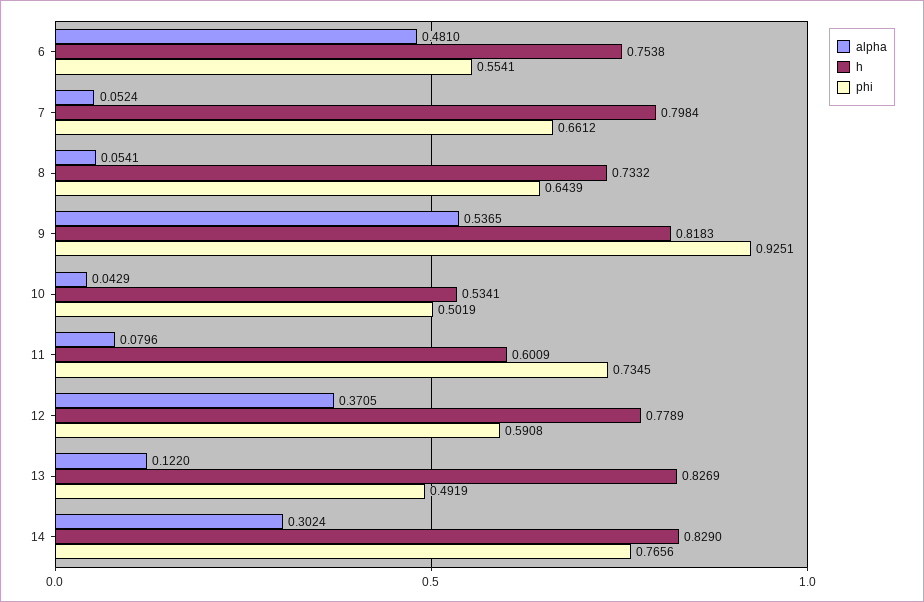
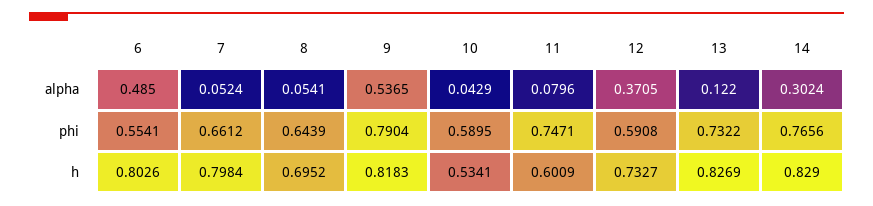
alpha, 6: 0.481 -> 0.485
h, 6: 0.7538 -> 0.8026
h, 8: 0.7332 -> 0.6952
phi, 9: 0.9251 -> 0.7904
phi, 10: 0.5019 -> 0.5895
phi, 11: 0.7345 -> 0.7471
h, 12: 0.7789 -> 0.7327
phi, 13: 0.4919 -> 0.7322

